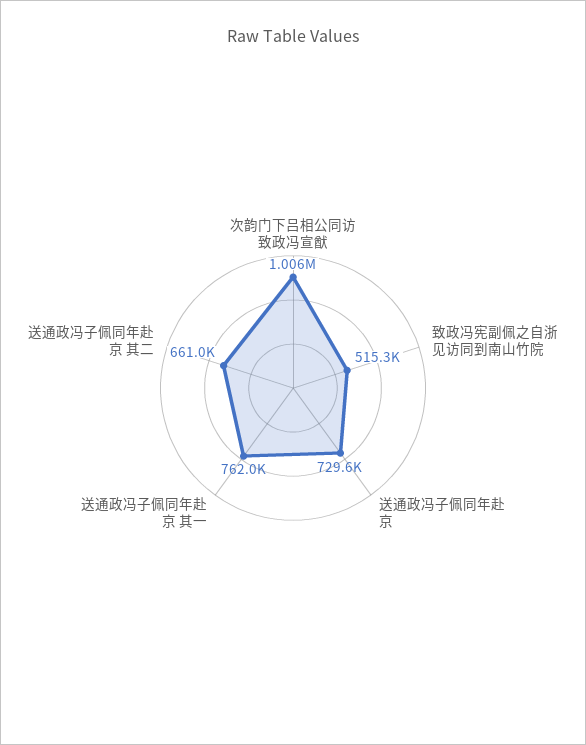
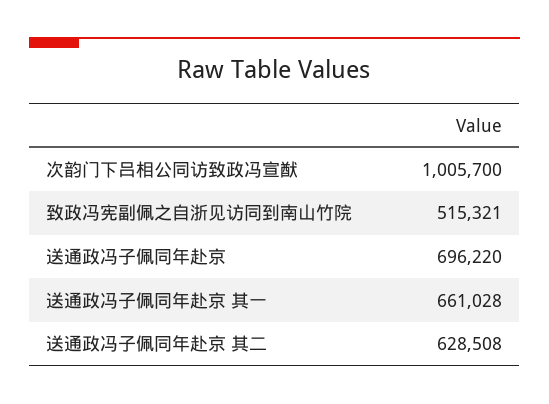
送通政冯子佩同年赴京: 729600 -> 696220
送通政冯子佩同年赴京 其一: 762000 -> 661028
送通政冯子佩同年赴京 其二: 661000 -> 628508

